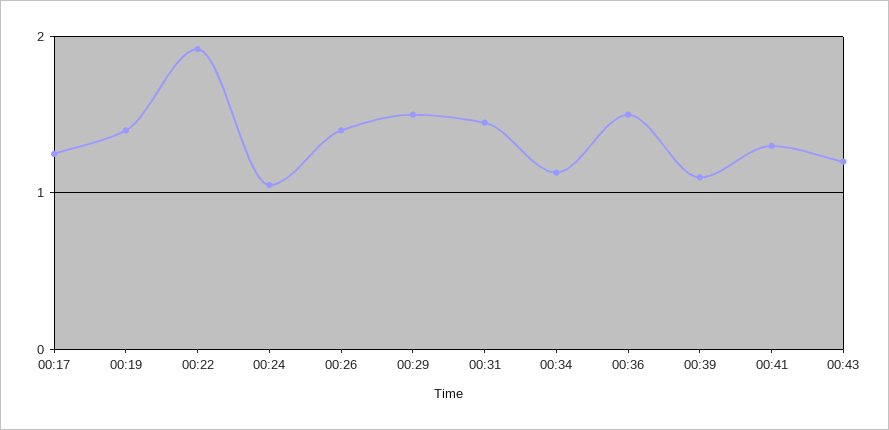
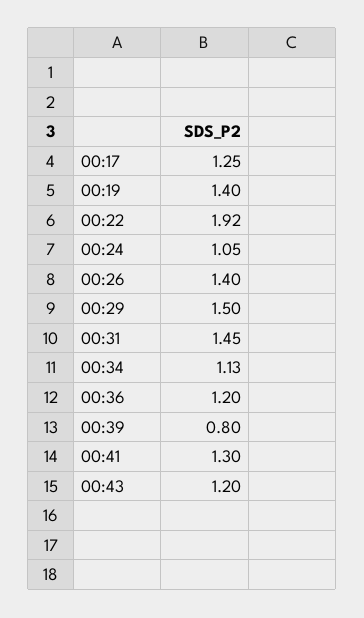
00:36: 1.5 -> 1.2
00:39: 1.1 -> 0.8

